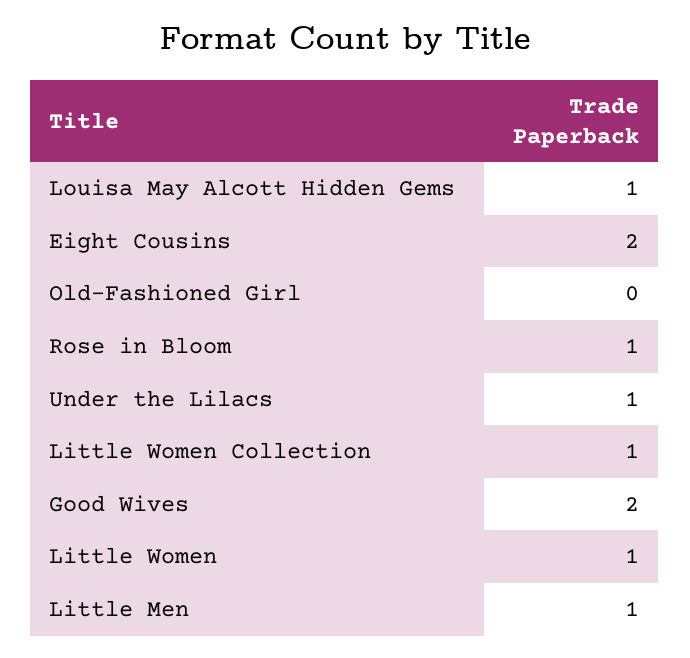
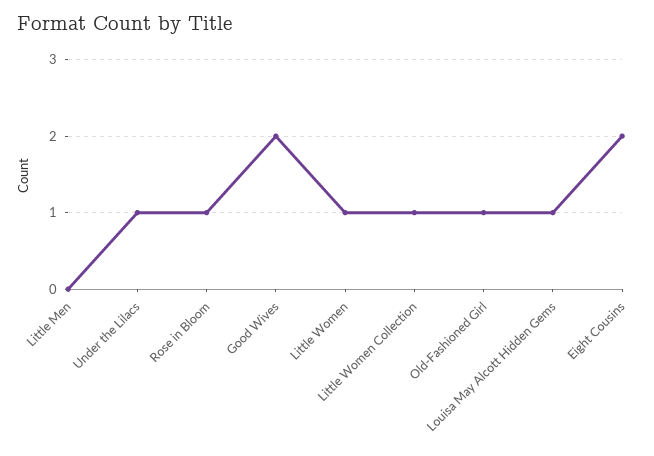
Old-Fashioned Girl: 0 -> 1
Little Men: 1 -> 0

